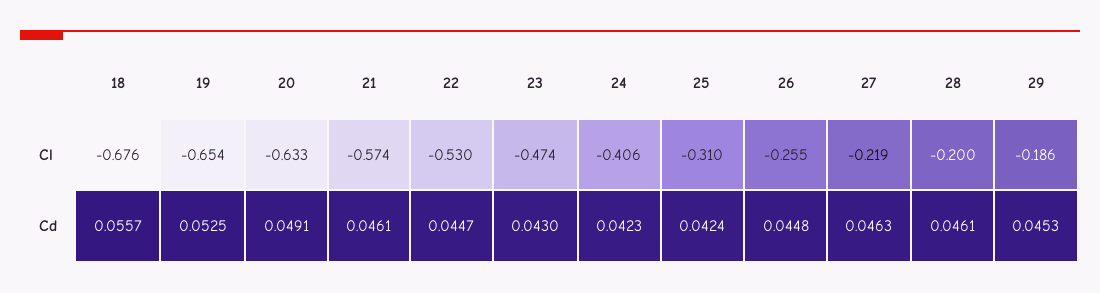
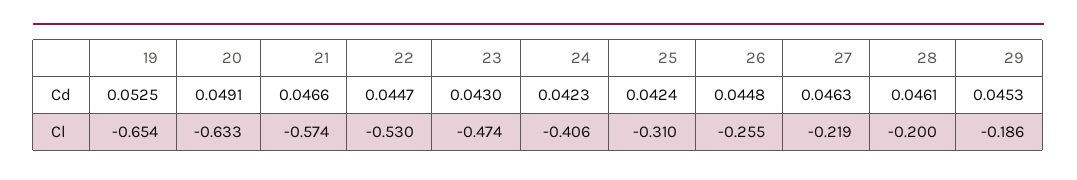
18, Cl: -0.676 -> none
18, Cd: 0.0557 -> none
21, Cd: 0.0461 -> 0.0466

